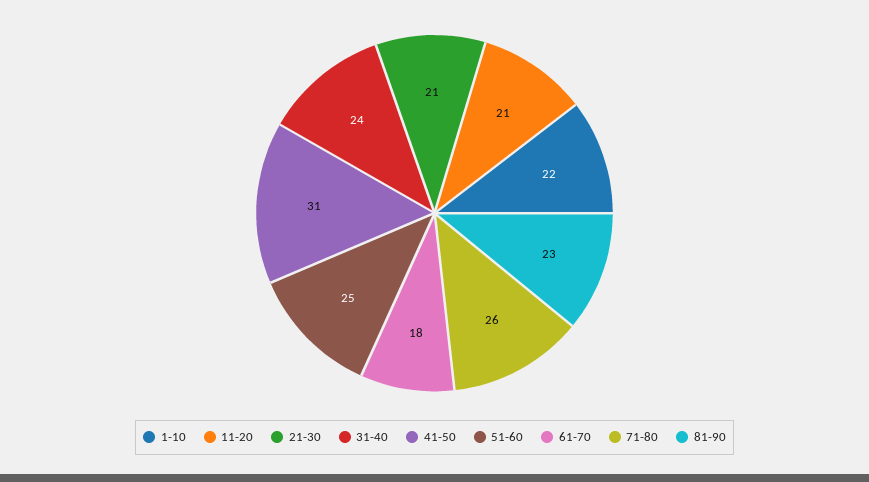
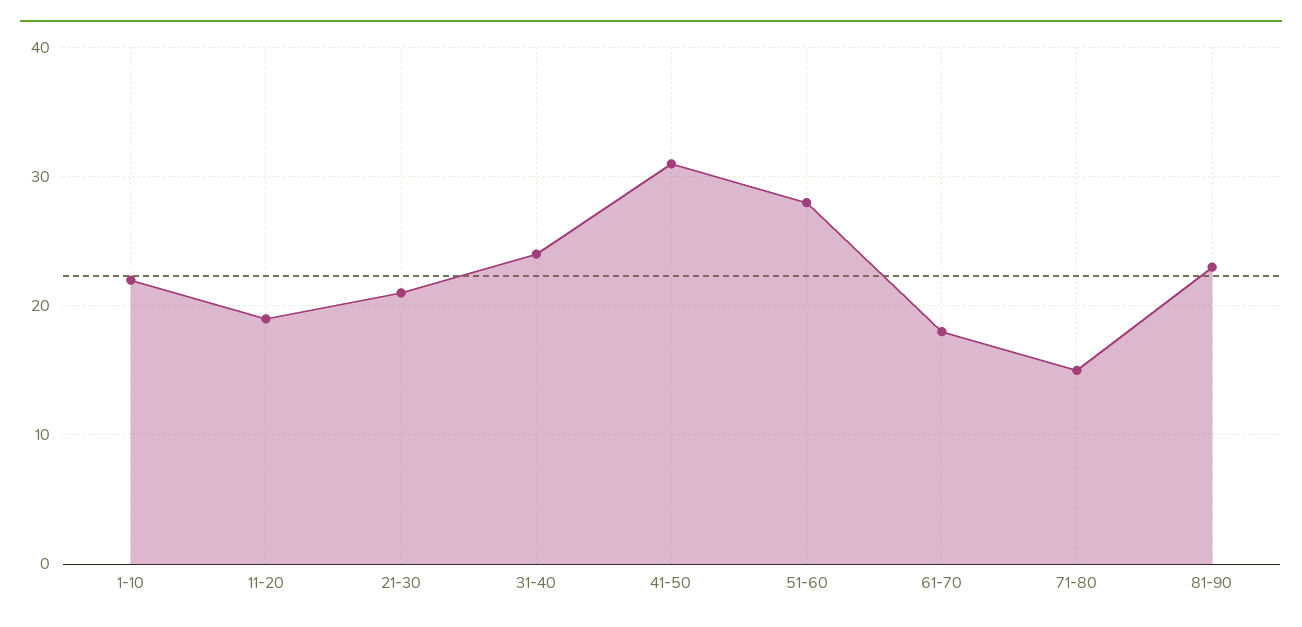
11-20: 21 -> 19
51-60: 25 -> 28
71-80: 26 -> 15

